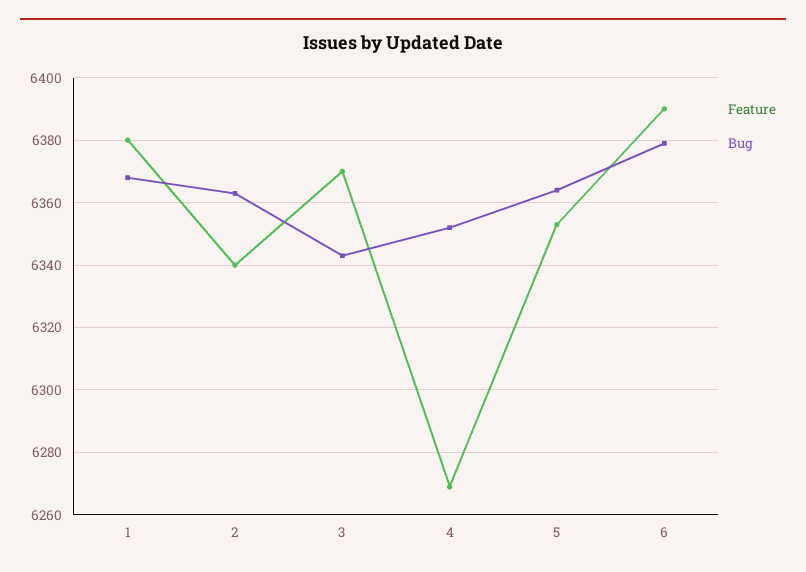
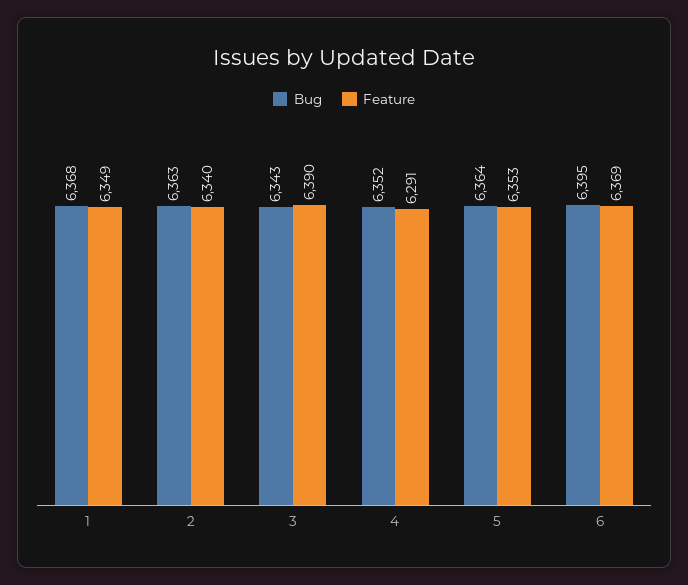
Feature, 1: 6380 -> 6349
Feature, 3: 6370 -> 6390
Feature, 4: 6270 -> 6291
Feature, 6: 6390 -> 6369
Bug, 6: 6380 -> 6395

